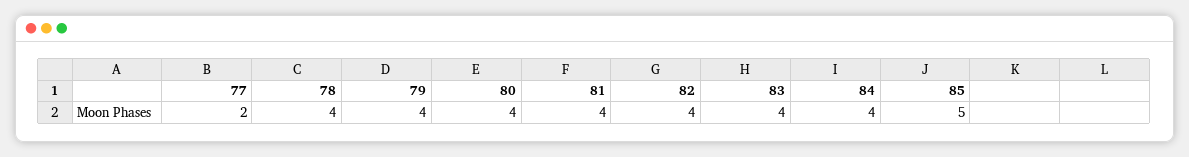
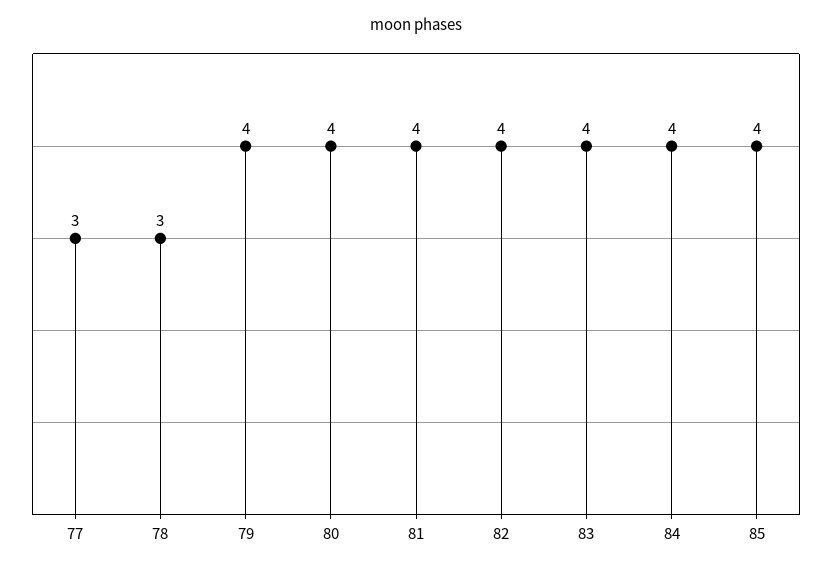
77: 2 -> 3
78: 4 -> 3
85: 5 -> 4

